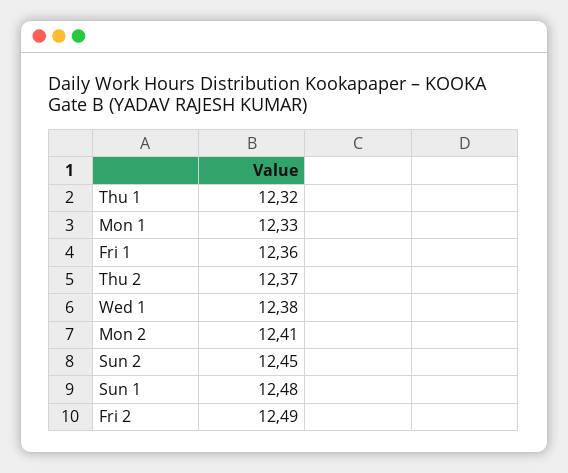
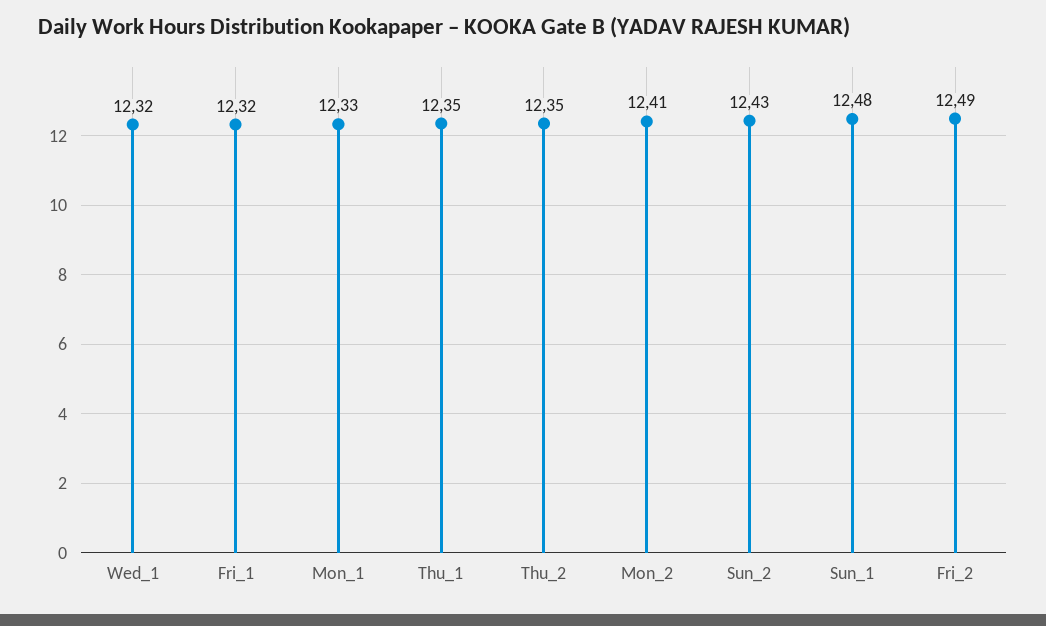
Thu 1: 12.32 -> 12.35
Fri 1: 12.36 -> 12.32
Thu 2: 12.37 -> 12.35
Wed 1: 12.38 -> 12.32
Sun 2: 12.45 -> 12.43

